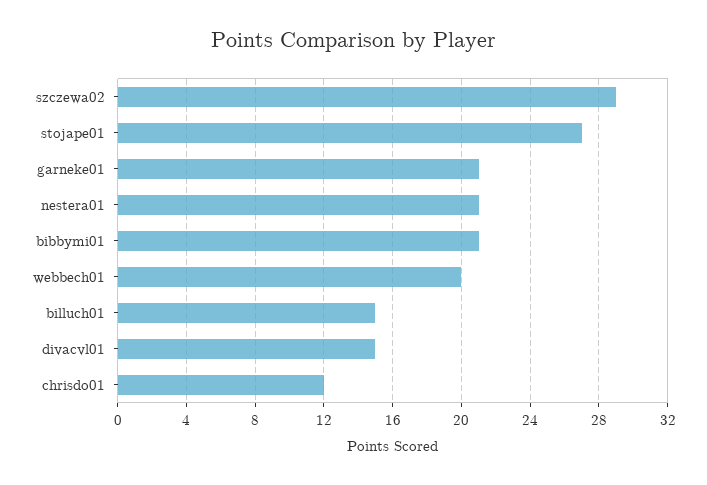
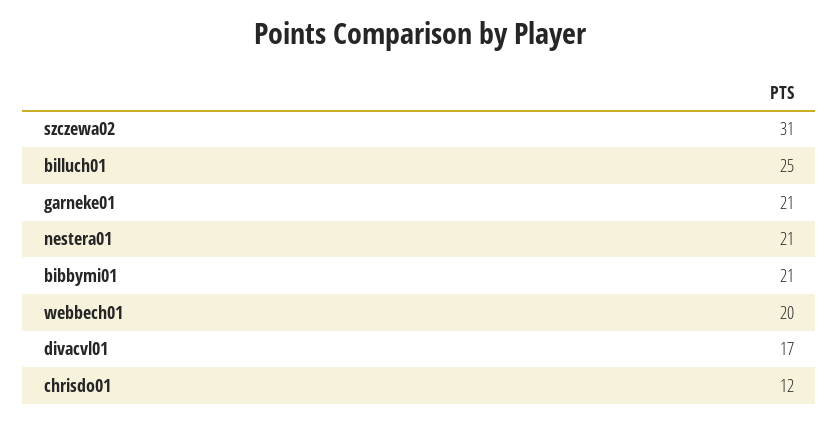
szczewa02: 29 -> 31
stojape01: 27 -> none
billuch01: 15 -> 25
divacvl01: 15 -> 17

